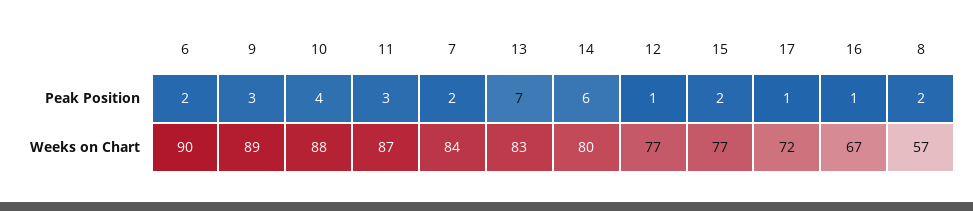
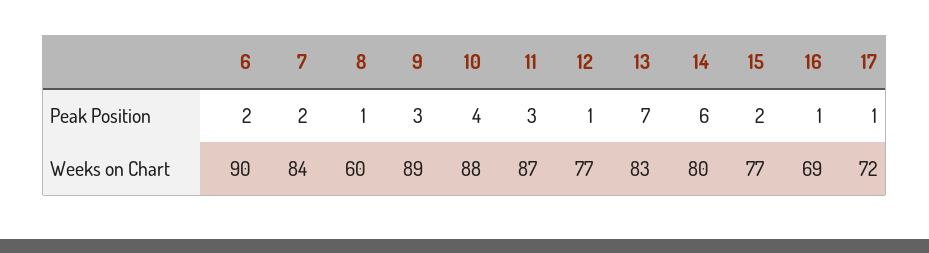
8, Peak Position: 2 -> 1
16, Weeks on Chart: 67 -> 69
8, Weeks on Chart: 57 -> 60

